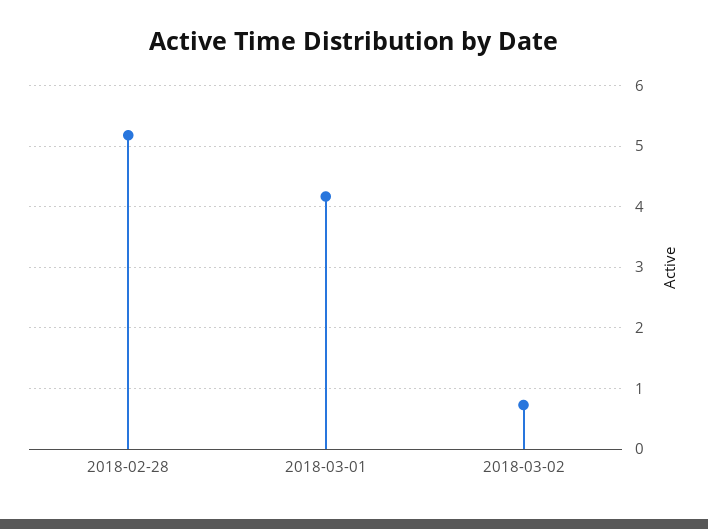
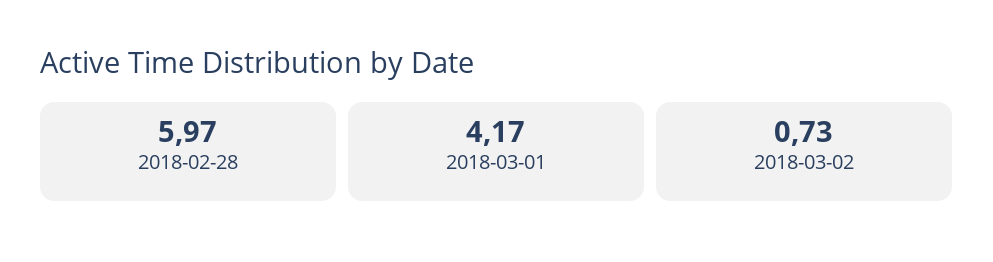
2018-02-28: 5.2 -> 5.97

